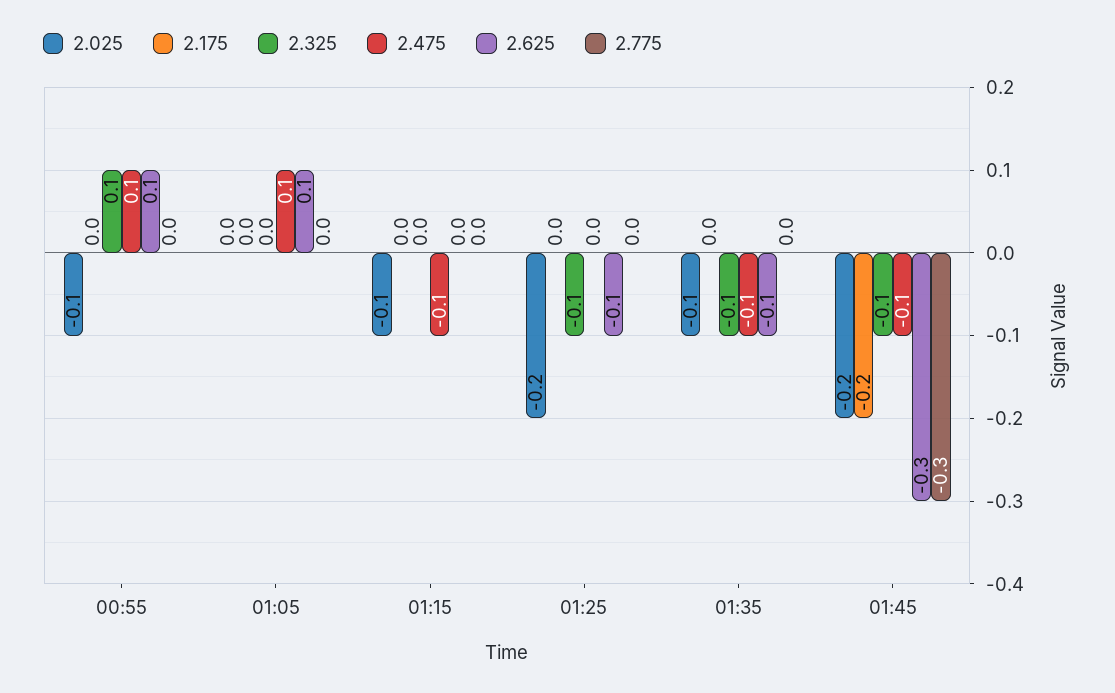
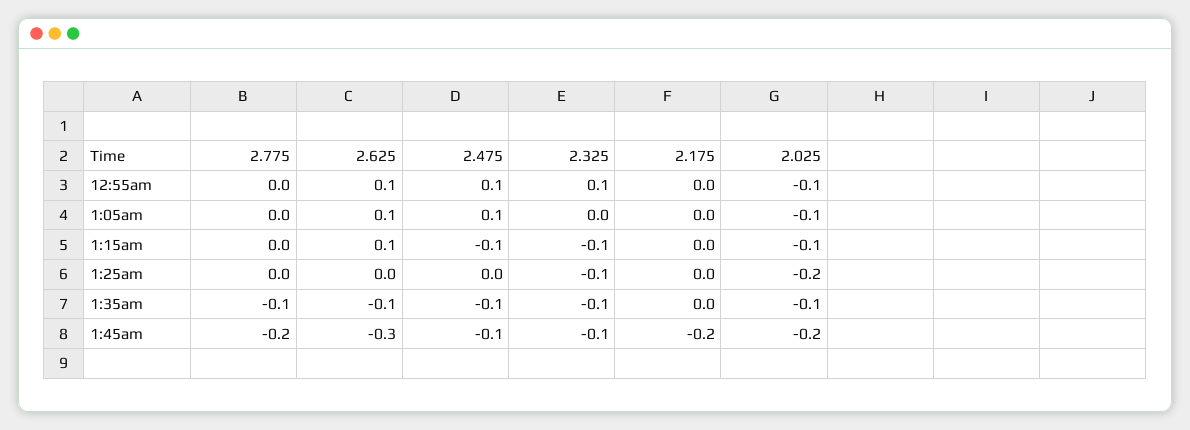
2.025, 01:05: 0 -> -0.1
2.325, 01:15: 0 -> -0.1
2.625, 01:15: 0 -> 0.1
2.625, 01:25: -0.1 -> 0
2.775, 01:35: 0 -> -0.1
2.775, 01:45: -0.3 -> -0.2

